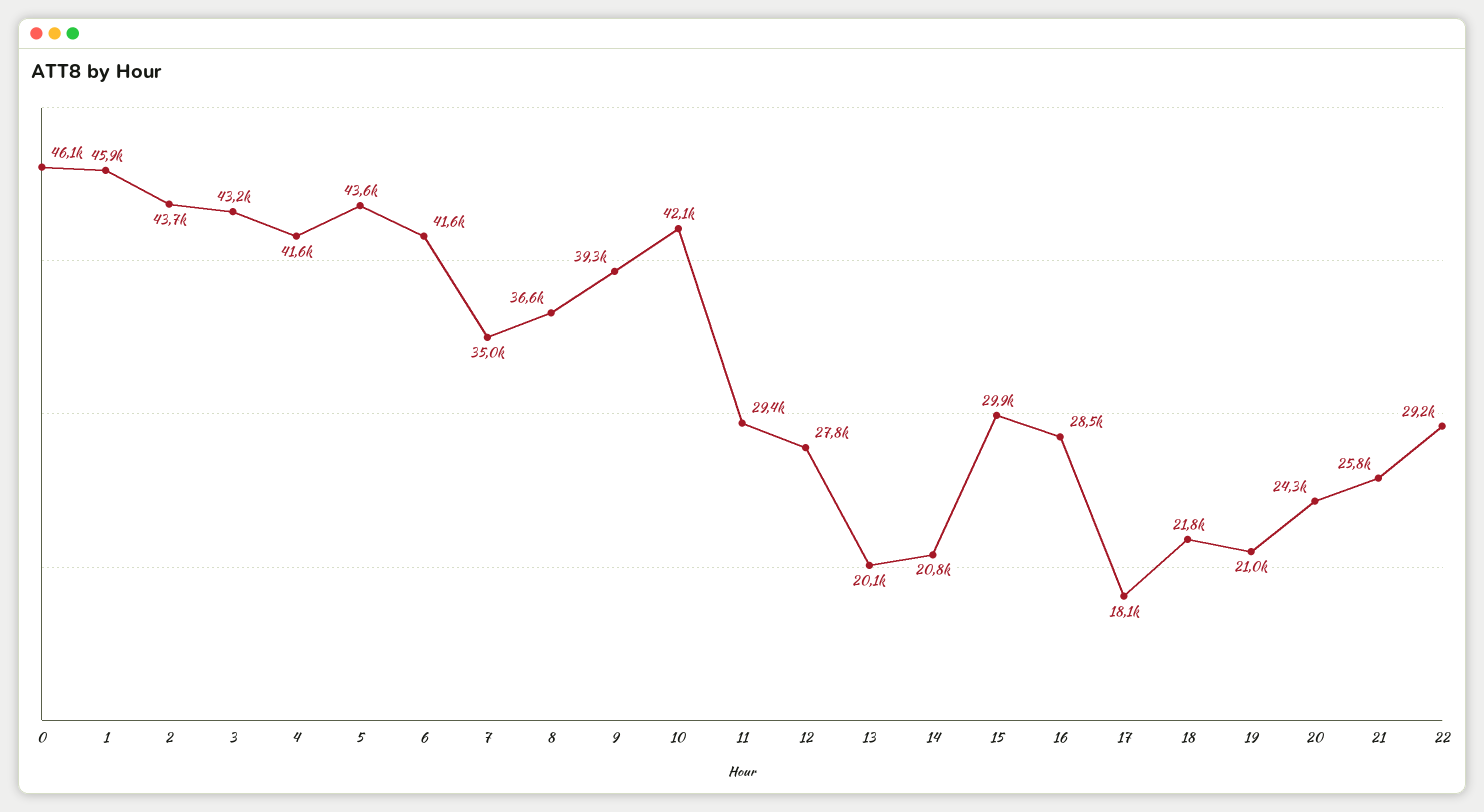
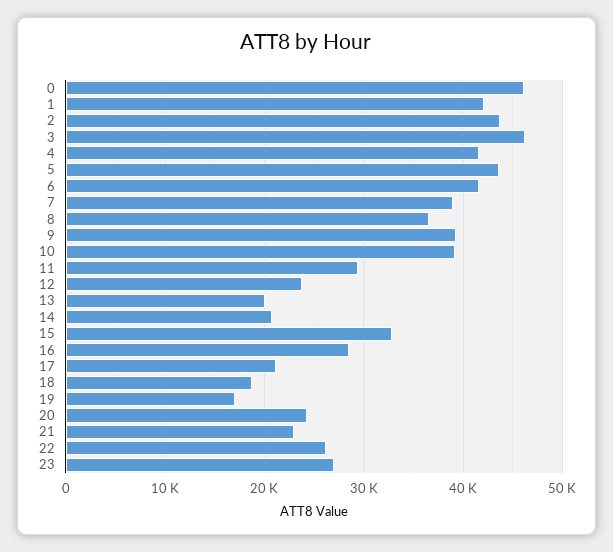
1: 45900 -> 42000
3: 43200 -> 46000
7: 35000 -> 39000
10: 42100 -> 39000
12: 27800 -> 24000
15: 29900 -> 33000
17: 18100 -> 21000
18: 21800 -> 19000
19: 21000 -> 17000
21: 25800 -> 23000
22: 29200 -> 26000
23: none -> 27000

